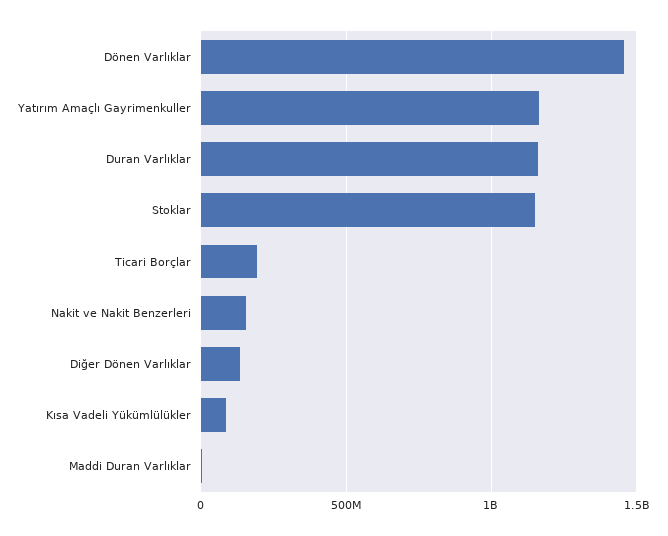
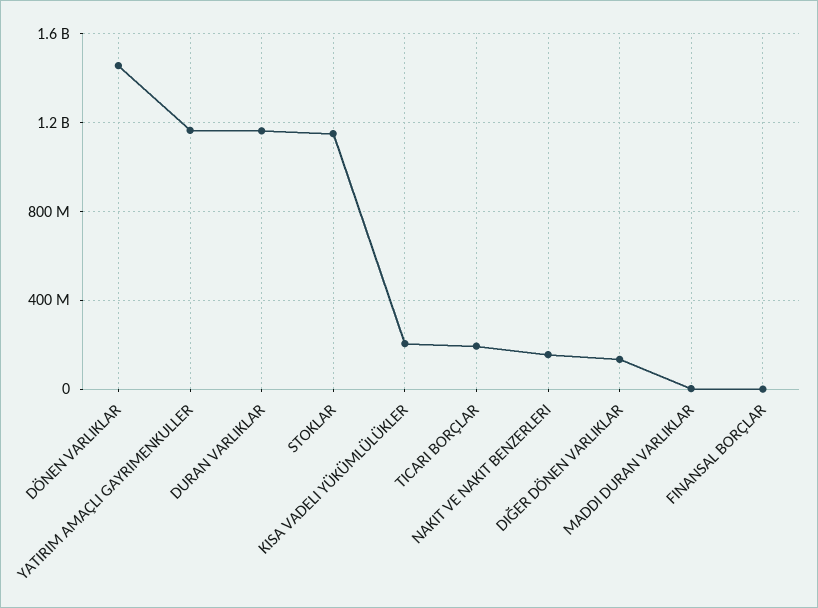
Kısa Vadeli Yükümlülükler: 100000000 -> 200000000
FINANSAL BORÇLAR: none -> 0

